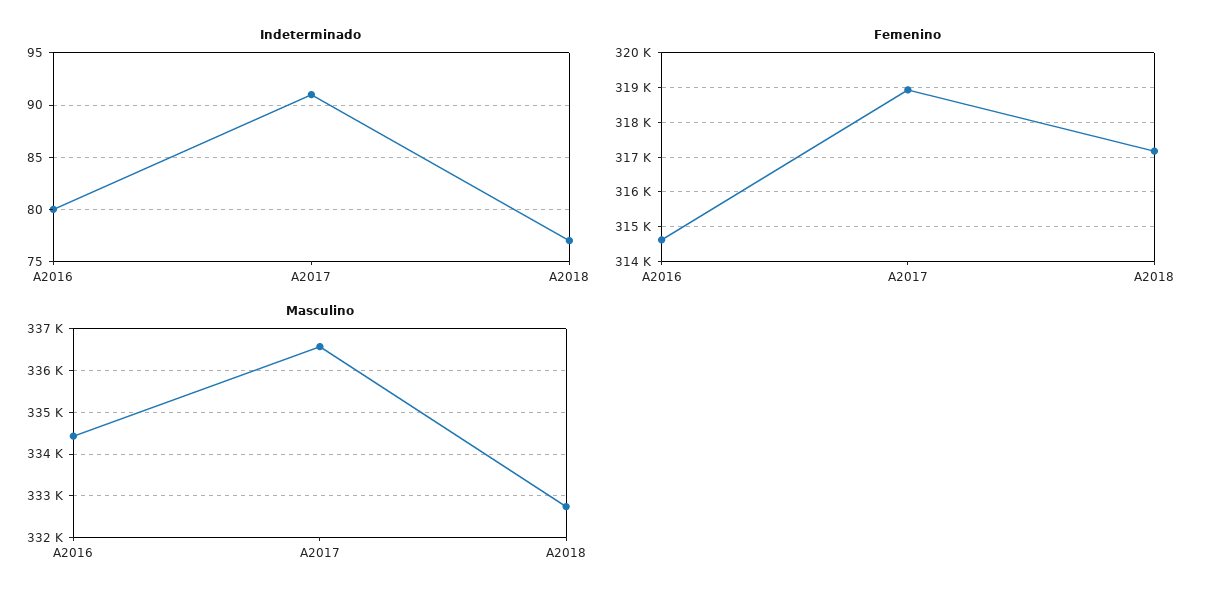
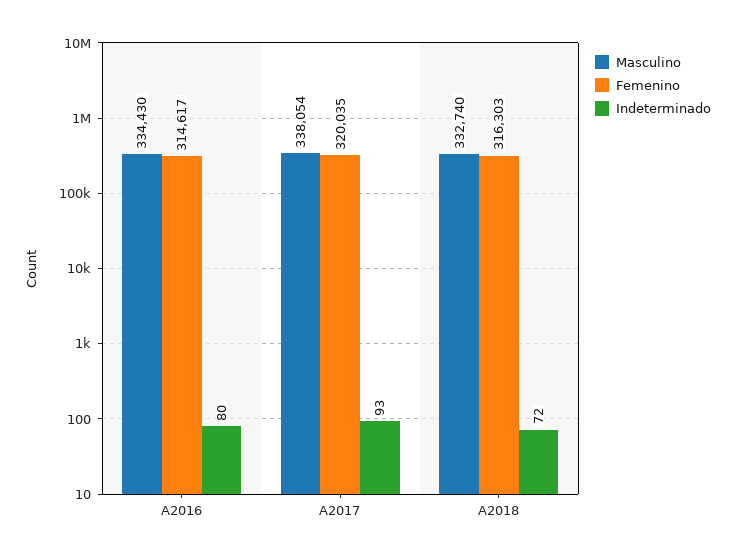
Indeterminado, A2017: 91 -> 93
Indeterminado, A2018: 77 -> 72
Femenino, A2017: 319000 -> 320035
Femenino, A2018: 317200 -> 316303
Masculino, A2017: 336600 -> 338054

